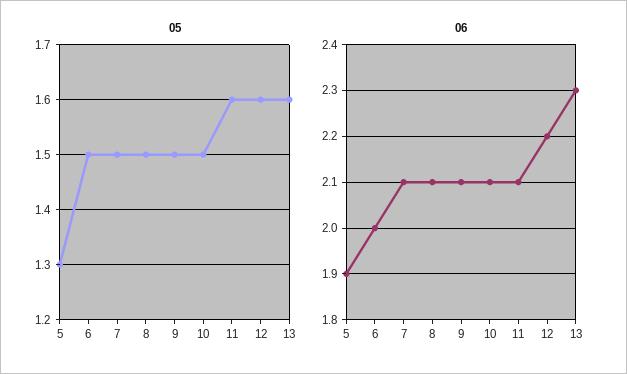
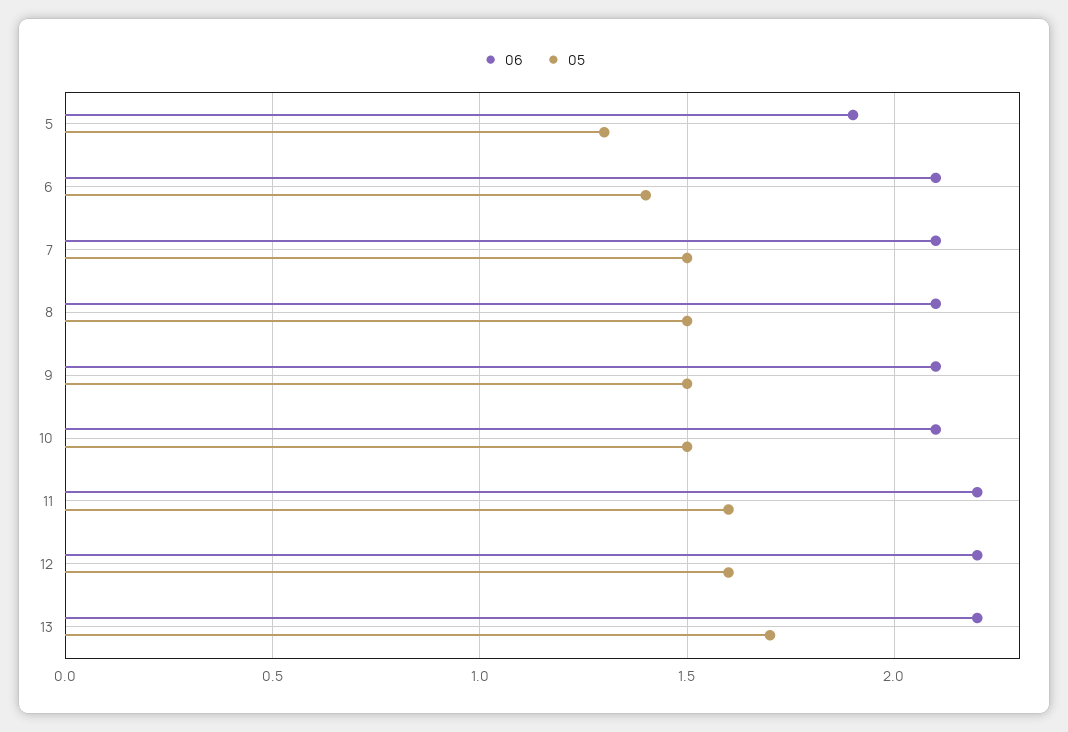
05, 6: 1.5 -> 1.4
05, 13: 1.6 -> 1.7
06, 6: 2 -> 2.1
06, 11: 2.1 -> 2.2
06, 13: 2.3 -> 2.2

